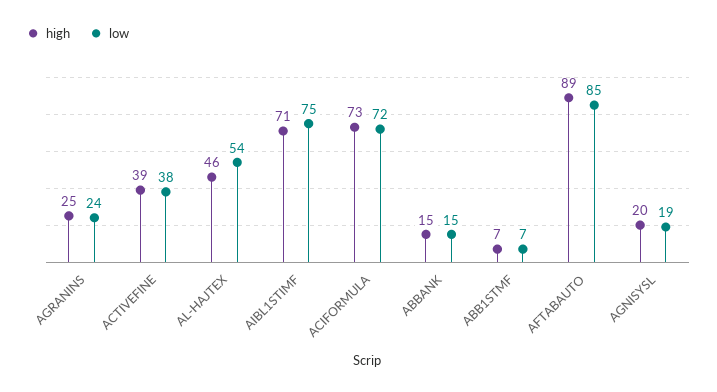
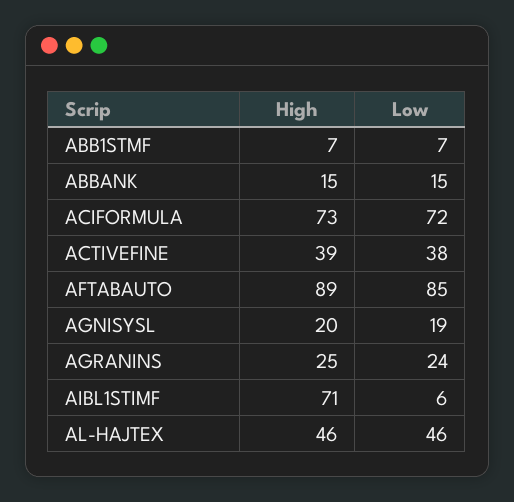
low, AL-HAJTEX: 54 -> 46
low, AIBL1STIMF: 75 -> 6

